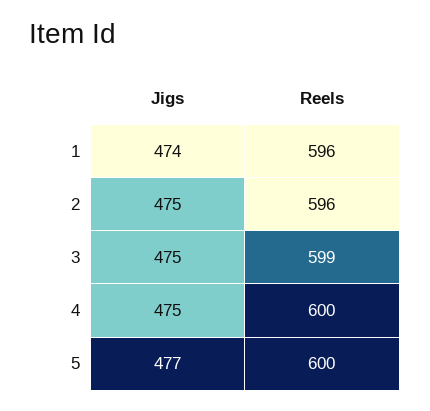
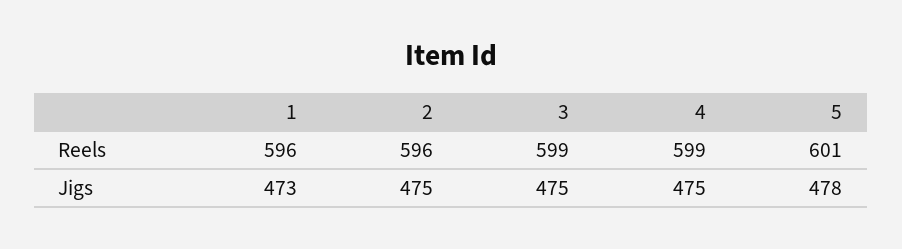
Jigs, 1: 474 -> 473
Reels, 4: 600 -> 599
Jigs, 5: 477 -> 478
Reels, 5: 600 -> 601

